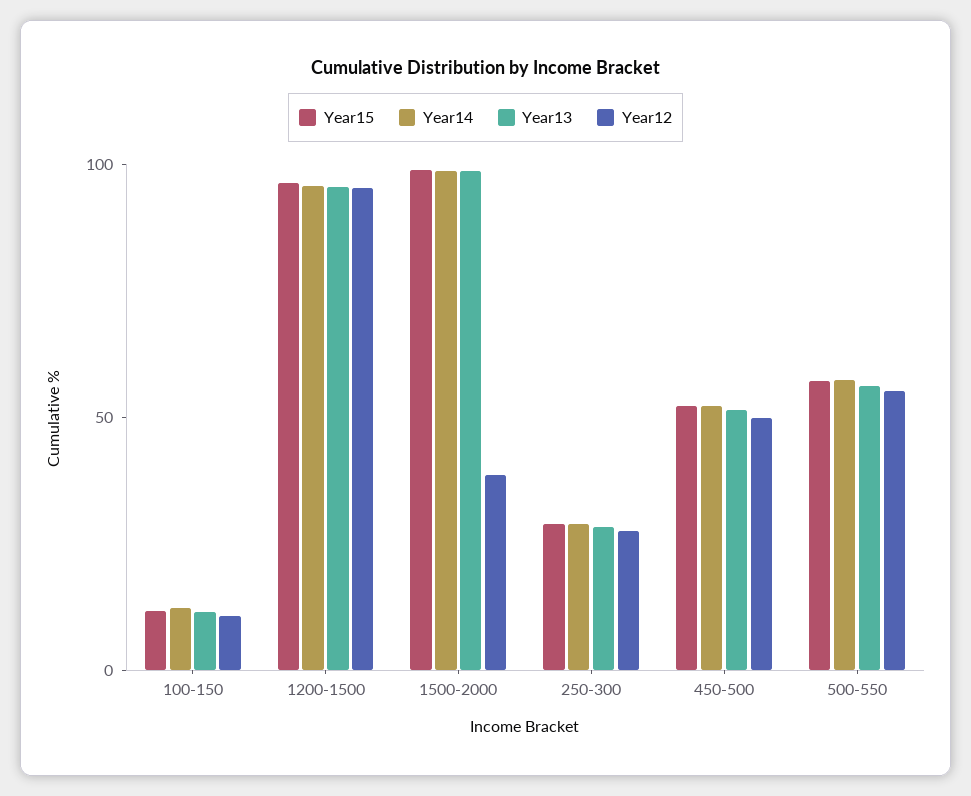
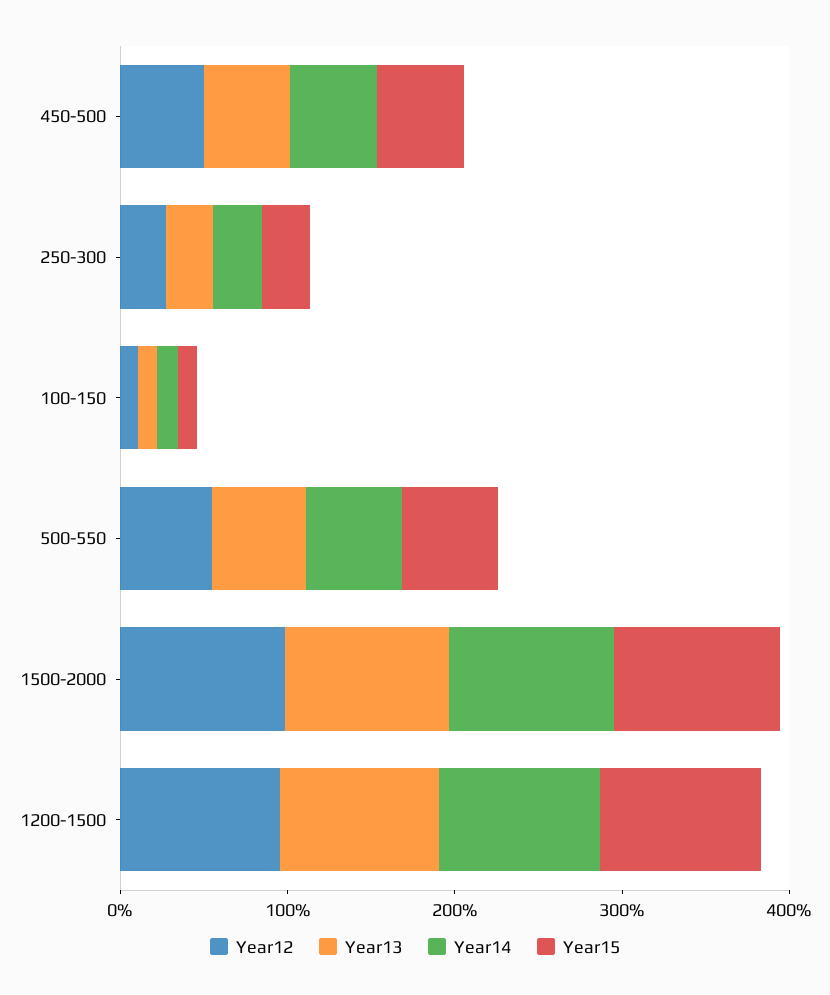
Year12, 1500-2000: 40 -> 100

